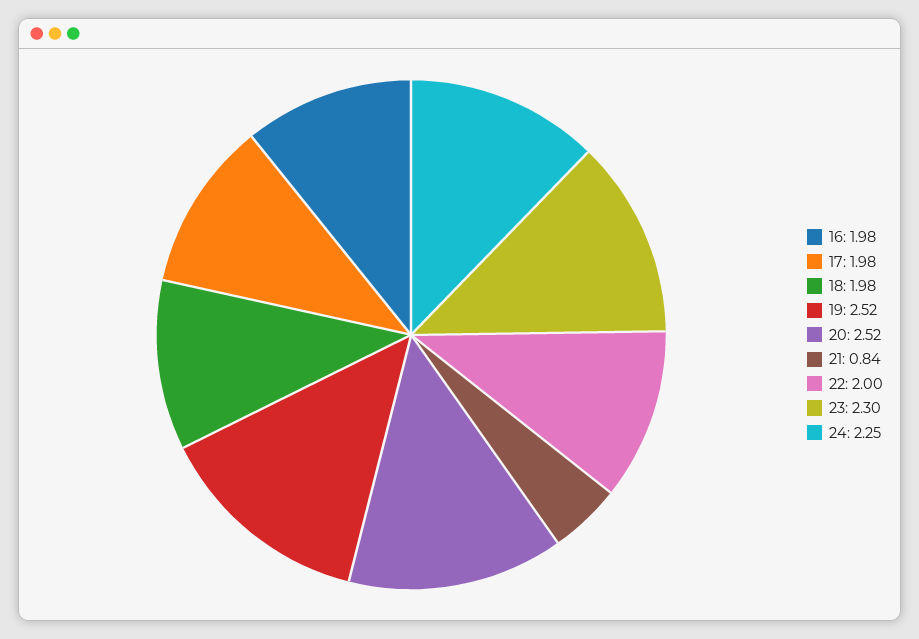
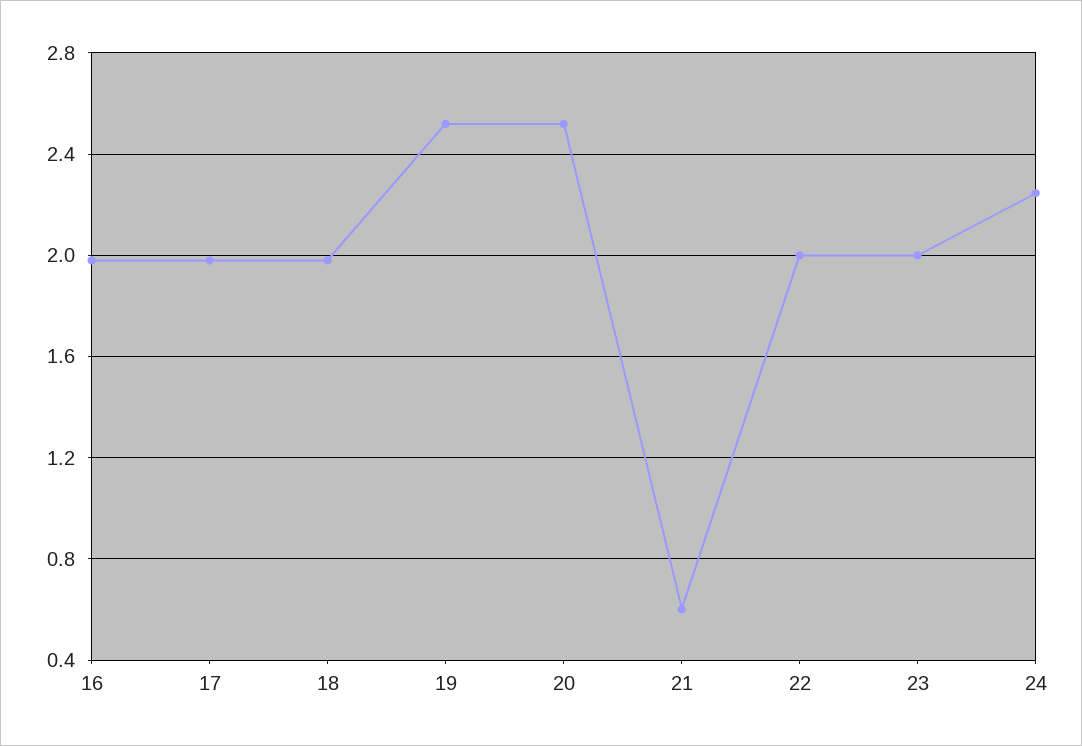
21: 0.84 -> 0.6
23: 2.3 -> 2

